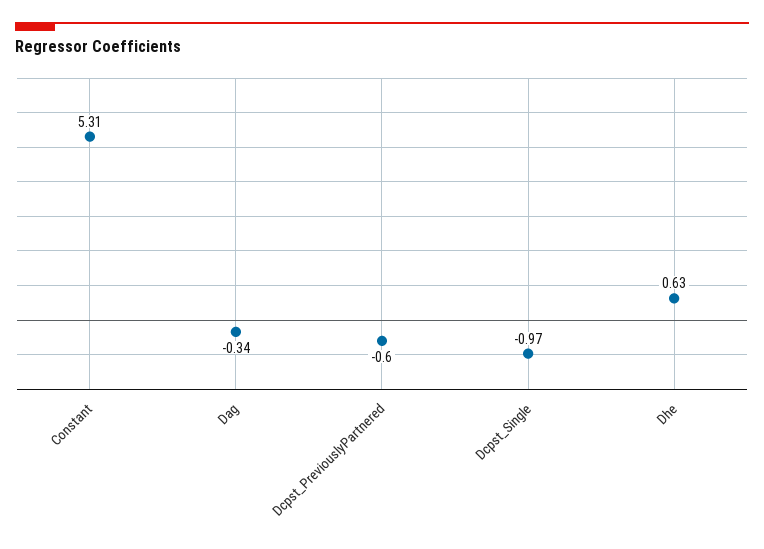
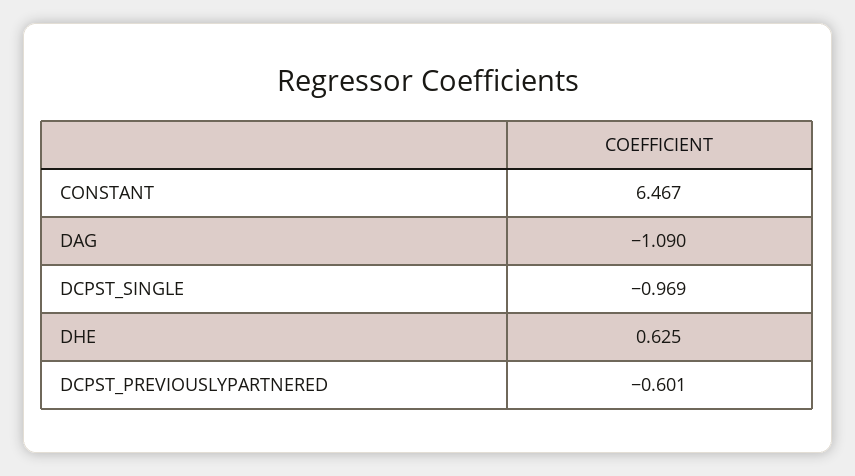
Constant: 5.31 -> 6.467
Dag: -0.34 -> -1.09

